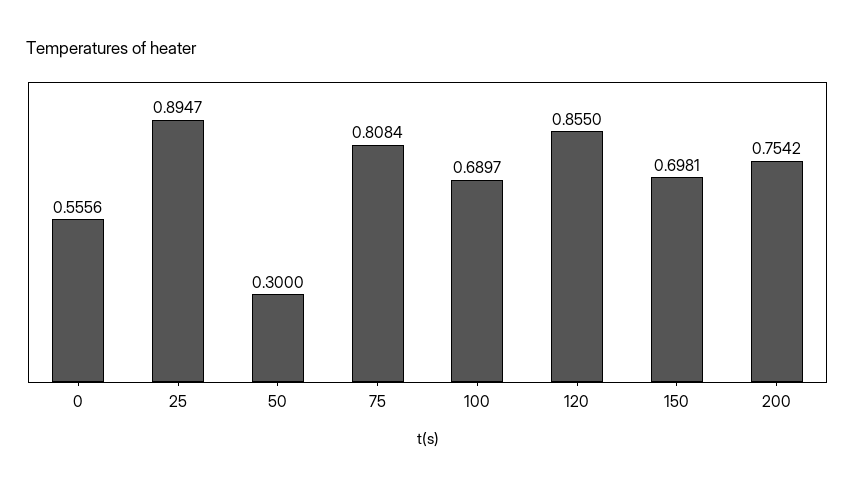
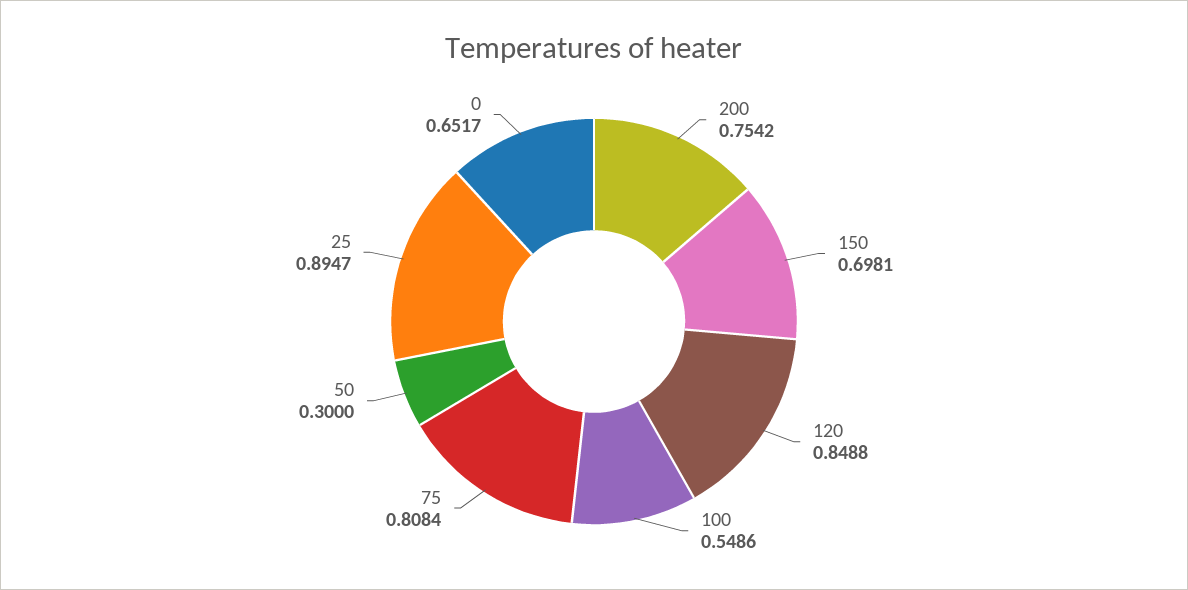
0: 0.5556 -> 0.6517
100: 0.6897 -> 0.5486
120: 0.855 -> 0.8488

